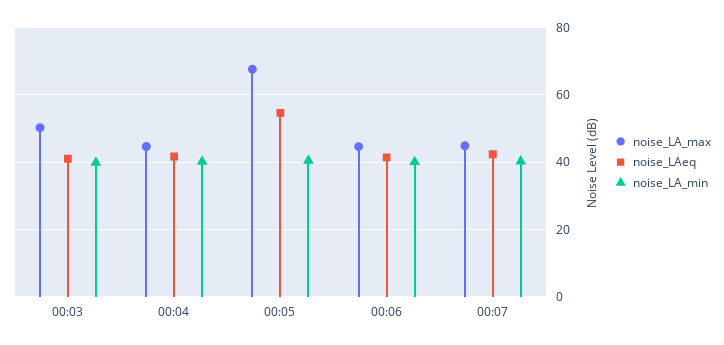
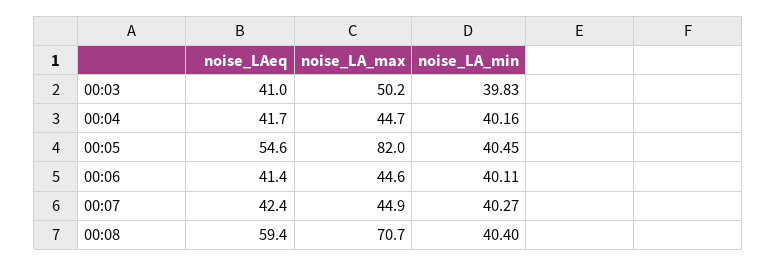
noise_LA_max, 00:05: 68 -> 82
noise_LAeq, 00:08: none -> 59.4
noise_LA_max, 00:08: none -> 70.7
noise_LA_min, 00:08: none -> 40.4

